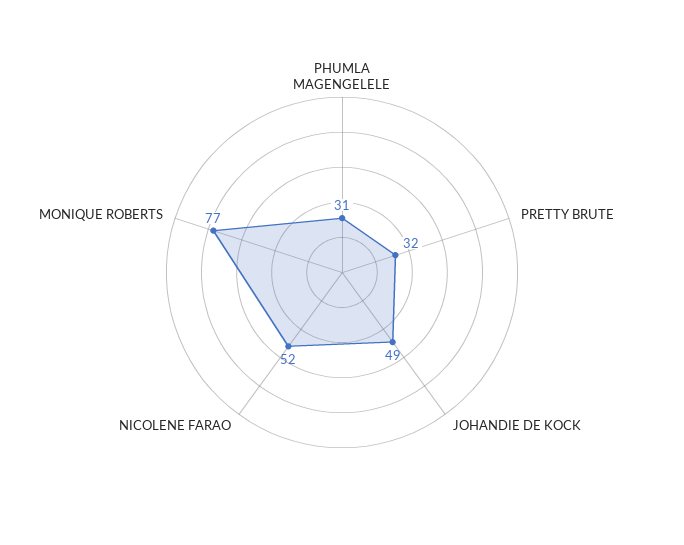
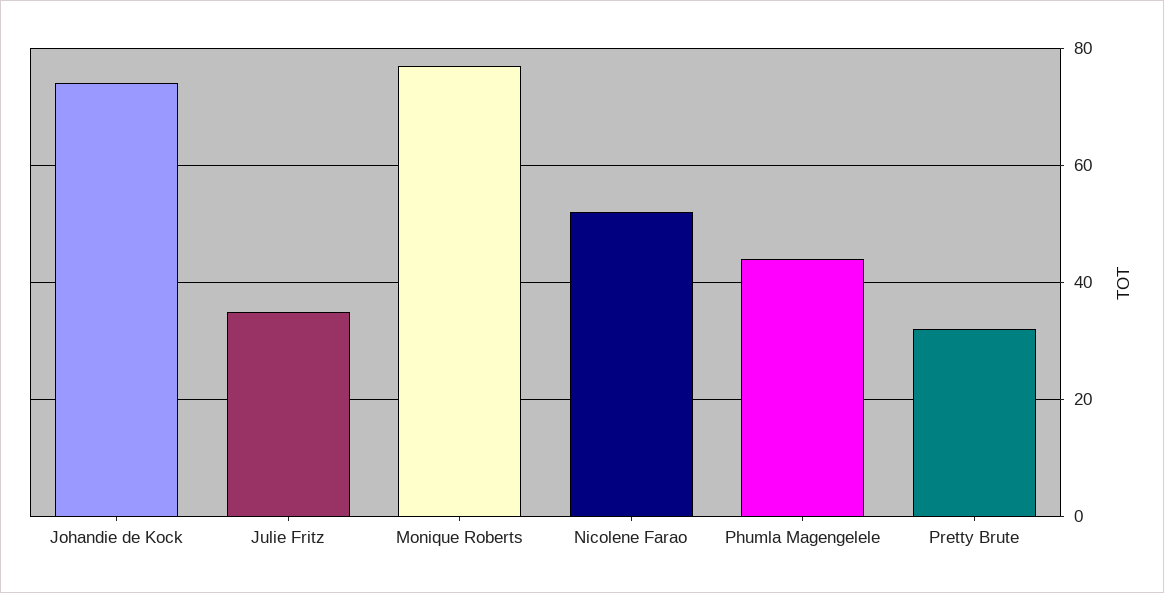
PHUMLA MAGENGELELE: 31 -> 45
JOHANDIE DE KOCK: 49 -> 75
Julie Fritz: none -> 35

